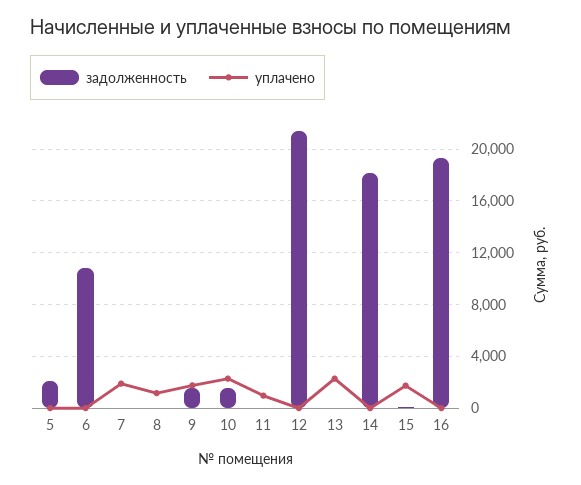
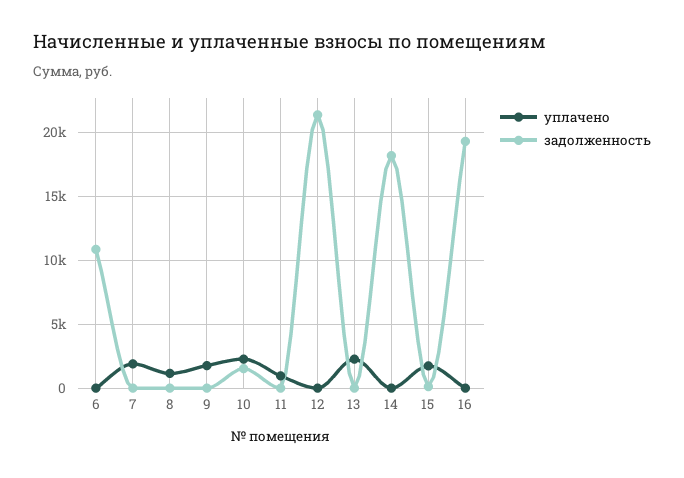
задолженность, 5: 2000 -> none
уплачено, 5: 0 -> none
задолженность, 9: 1500 -> 0

